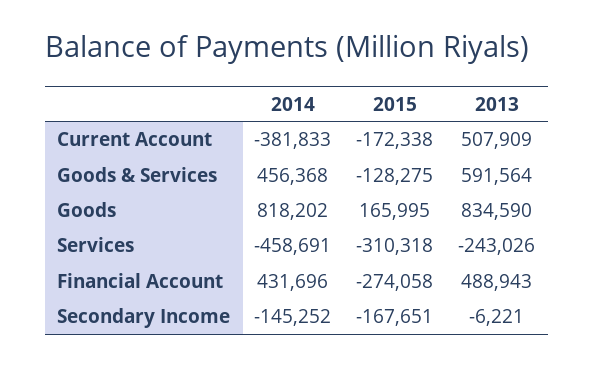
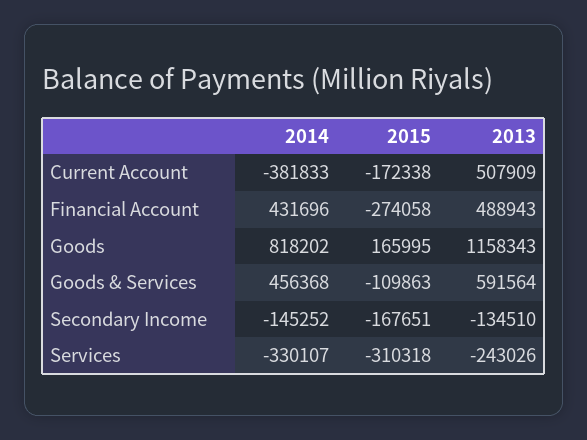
2015, Goods & Services: -128275 -> -109863
2013, Goods: 834590 -> 1158343
2014, Services: -458691 -> -330107
2013, Secondary Income: -6221 -> -134510

